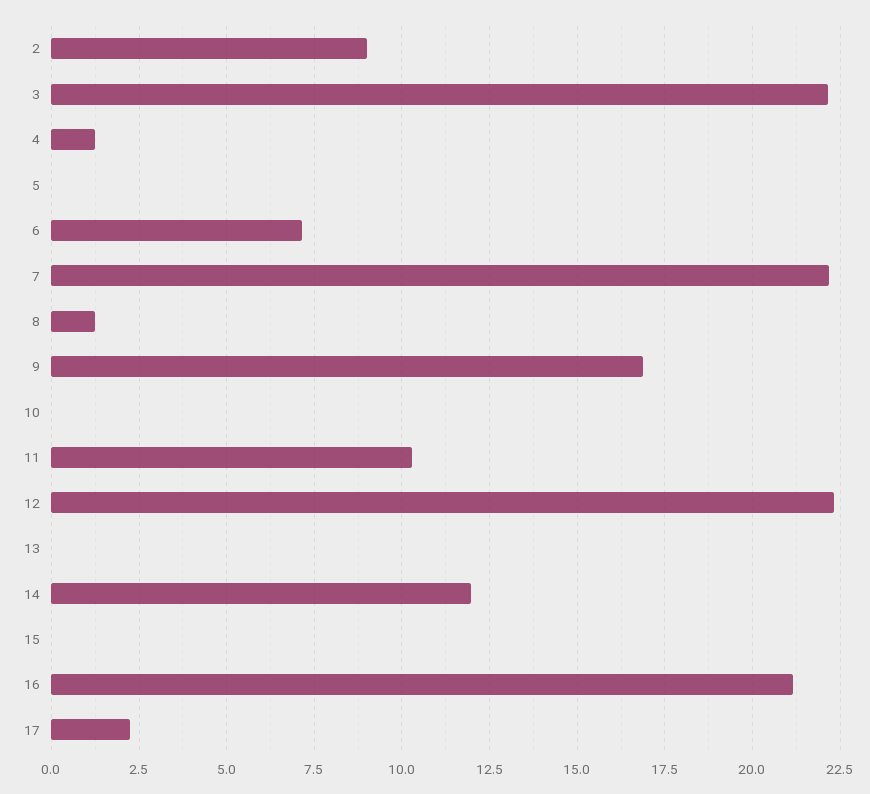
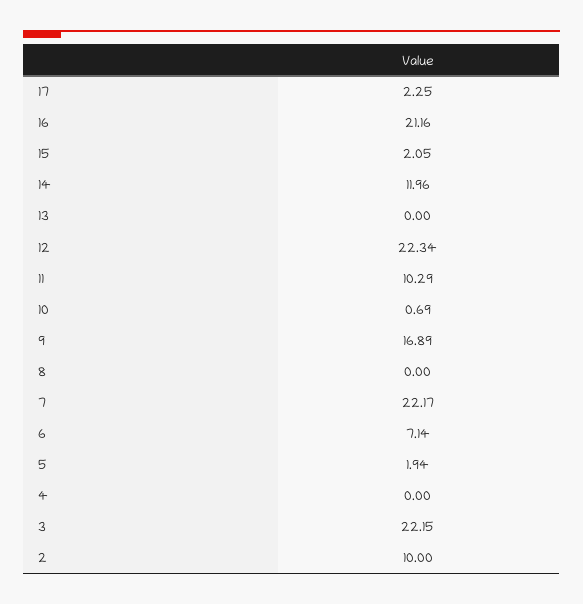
2: 9 -> 10
4: 1.25 -> 0
5: 0 -> 1.94
8: 1.25 -> 0
10: 0 -> 0.69
15: 0 -> 2.05

